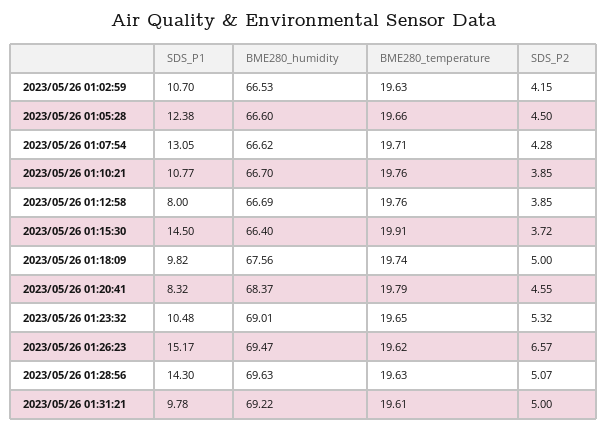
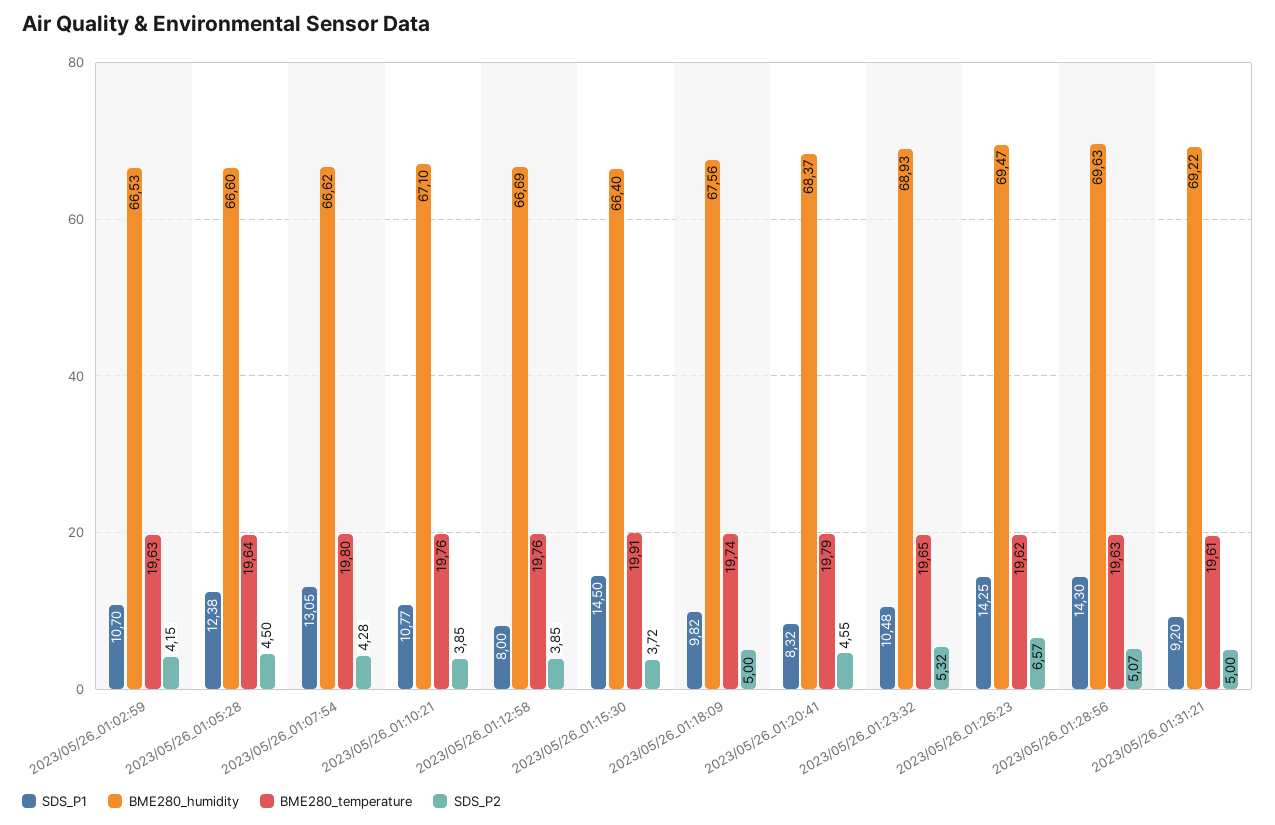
BME280_temperature, 2023/05/26 01:05:28: 19.66 -> 19.64
BME280_temperature, 2023/05/26 01:07:54: 19.71 -> 19.8
BME280_humidity, 2023/05/26 01:10:21: 66.7 -> 67.1
BME280_humidity, 2023/05/26 01:23:32: 69.01 -> 68.93
SDS_P1, 2023/05/26 01:26:23: 15.17 -> 14.25
SDS_P1, 2023/05/26 01:31:21: 9.78 -> 9.2

